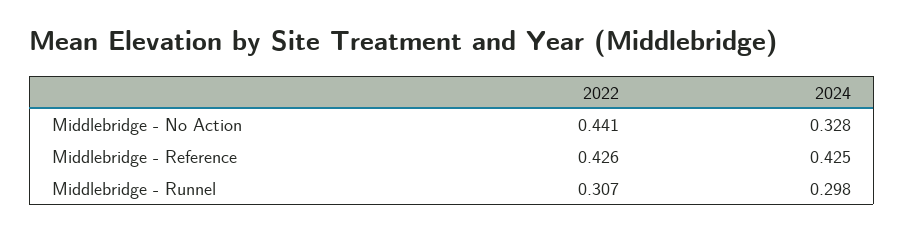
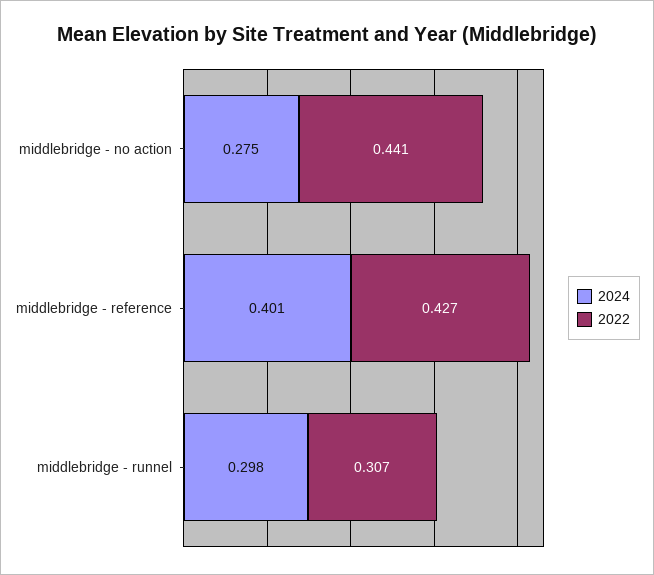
2024, Middlebridge - No Action: 0.328 -> 0.275
2022, Middlebridge - Reference: 0.426 -> 0.427
2024, Middlebridge - Reference: 0.425 -> 0.401

